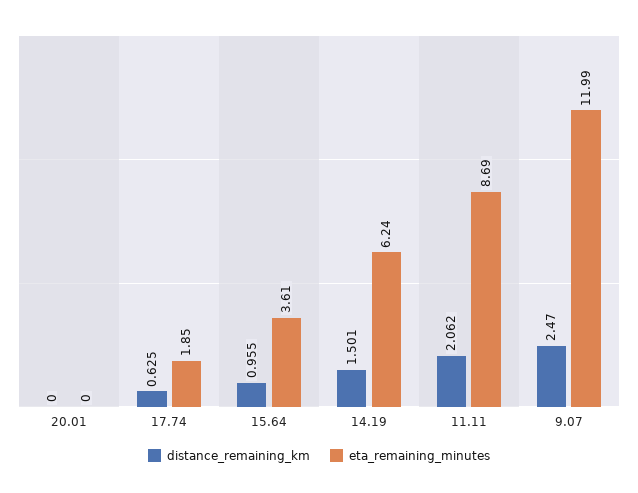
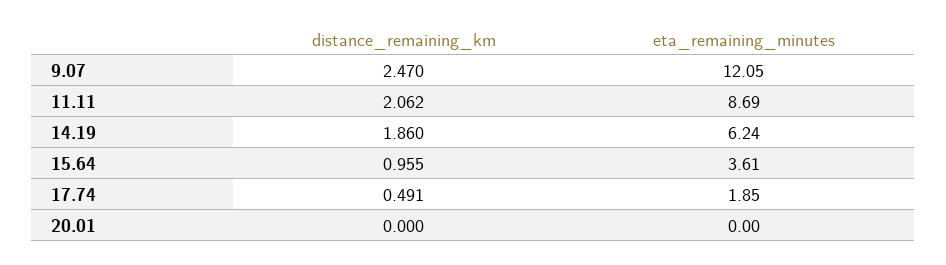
distance_remaining_km, 17.74: 0.625 -> 0.491
distance_remaining_km, 14.19: 1.501 -> 1.86
eta_remaining_minutes, 9.07: 11.99 -> 12.05

